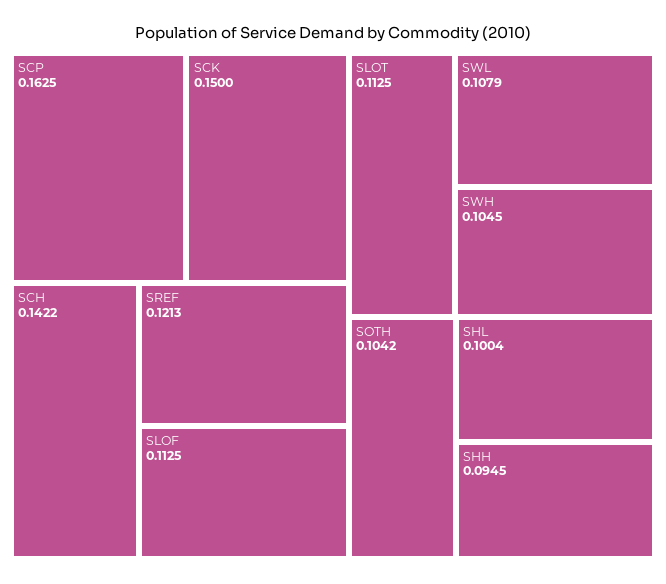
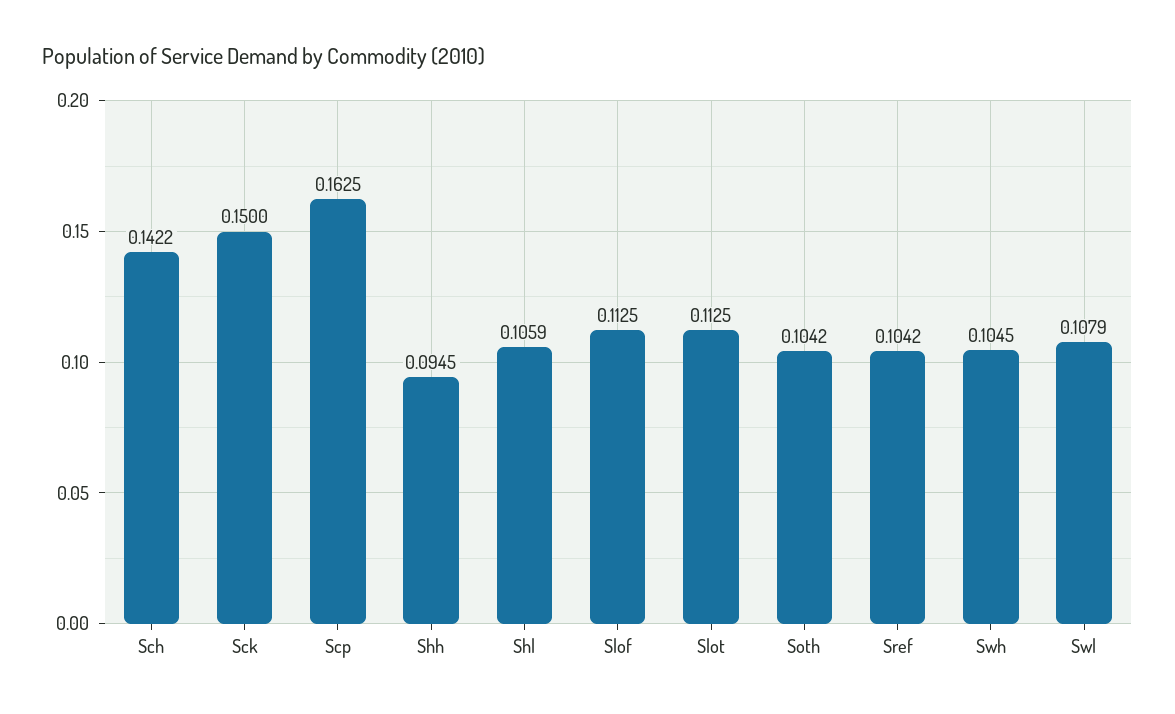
SREF: 0.1213 -> 0.1042
SHL: 0.1004 -> 0.1059

